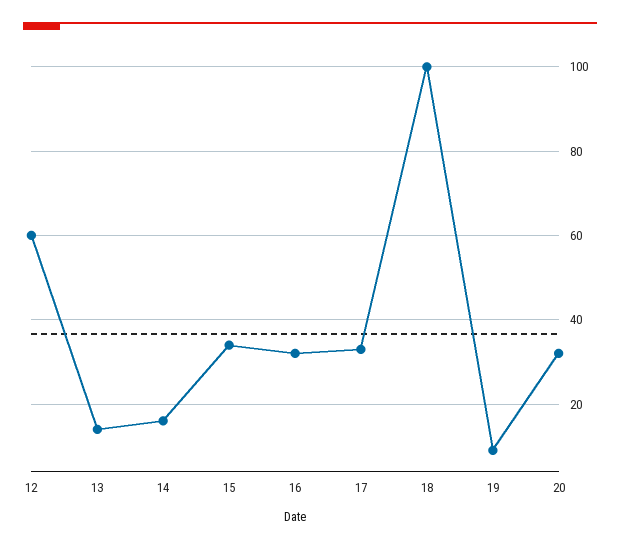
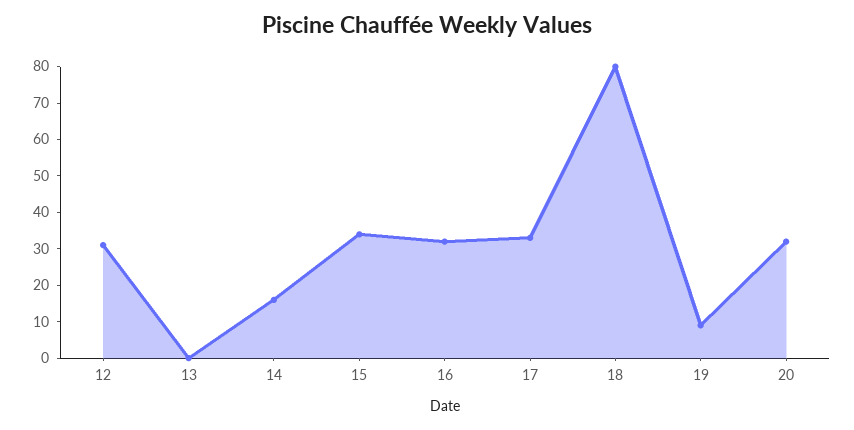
12: 60 -> 30
13: 15 -> 0
18: 100 -> 80

